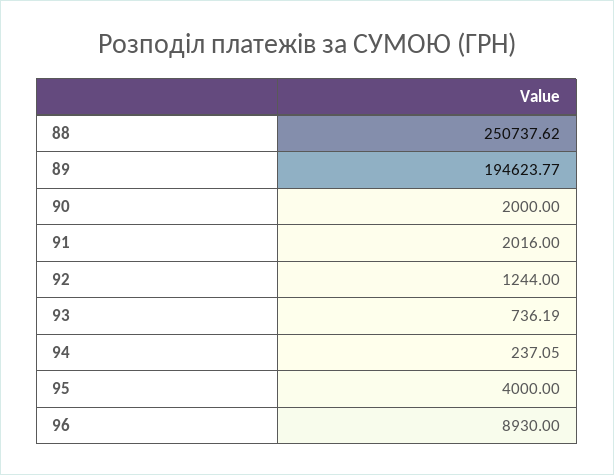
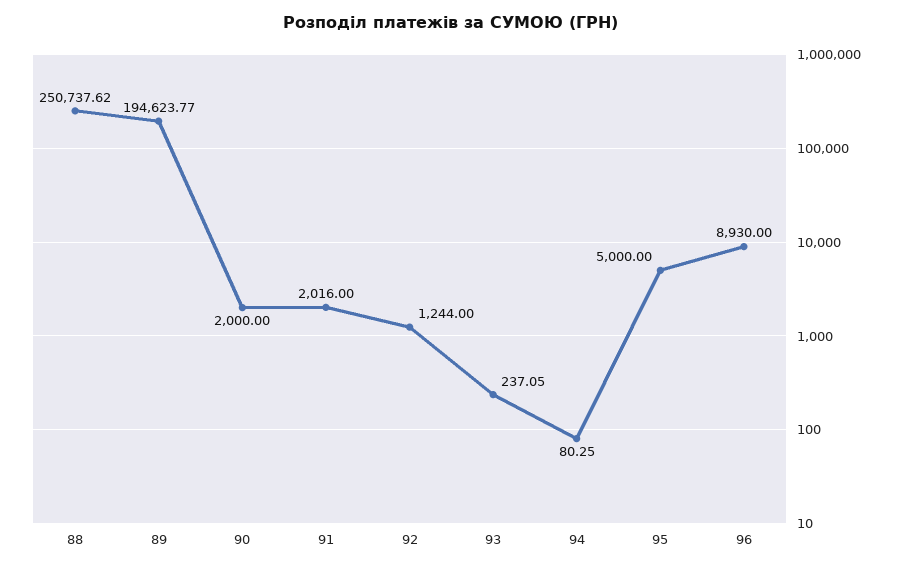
93: 736.19 -> 237.05
94: 237.05 -> 80.25
95: 4000 -> 5000

